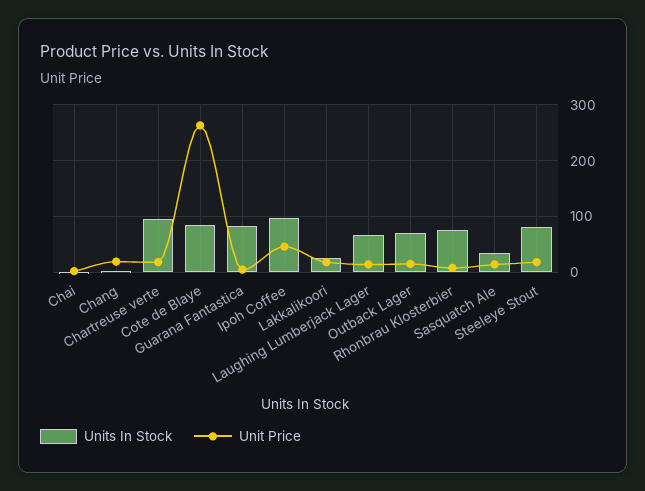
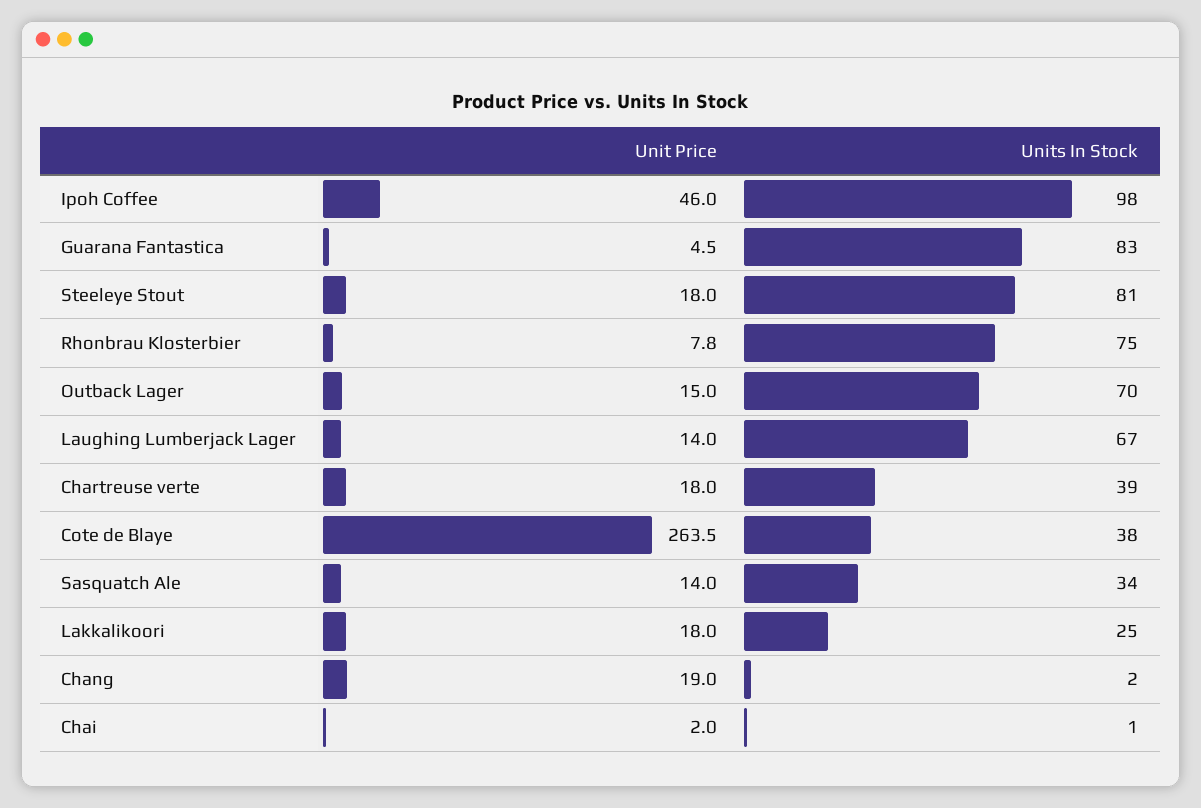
Units In Stock, Chartreuse verte: 100 -> 39
Units In Stock, Cote de Blaye: 80 -> 38

